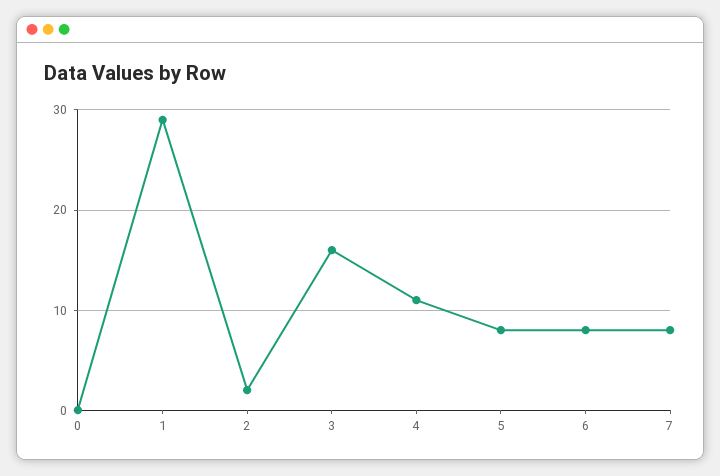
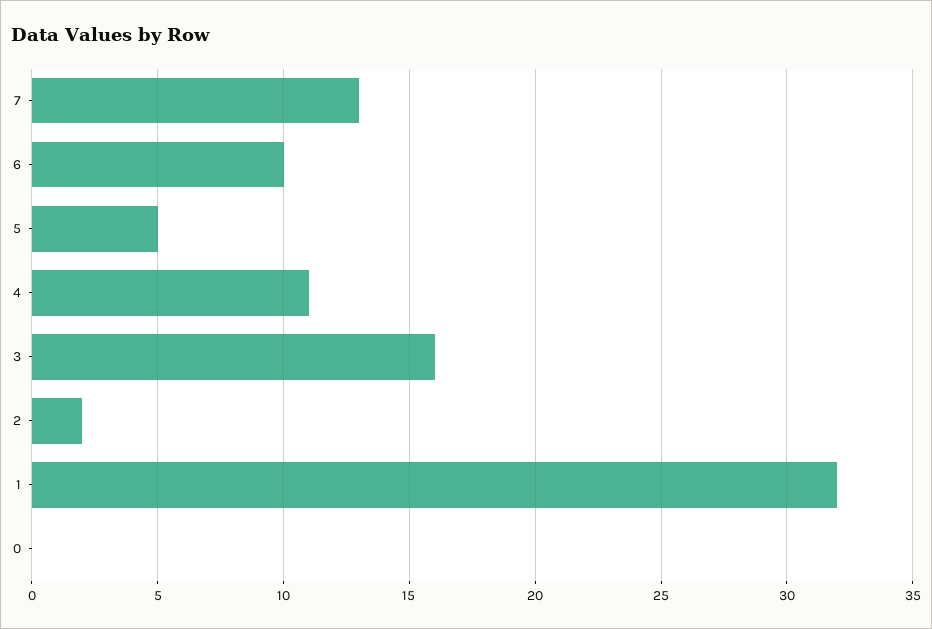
1: 29 -> 32
5: 8 -> 5
6: 8 -> 10
7: 8 -> 13

